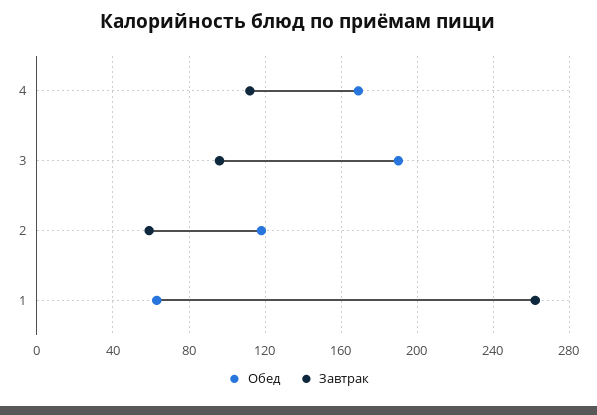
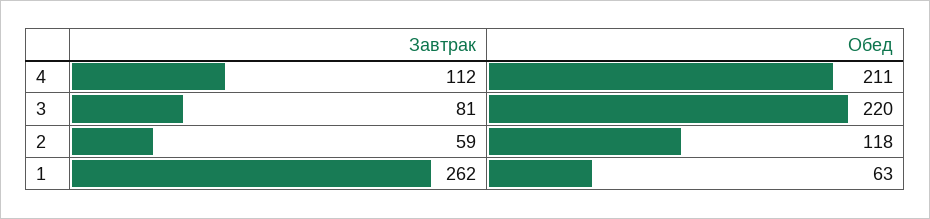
Обед, 4: 170 -> 211
Обед, 3: 190 -> 220
Завтрак, 3: 95 -> 81

